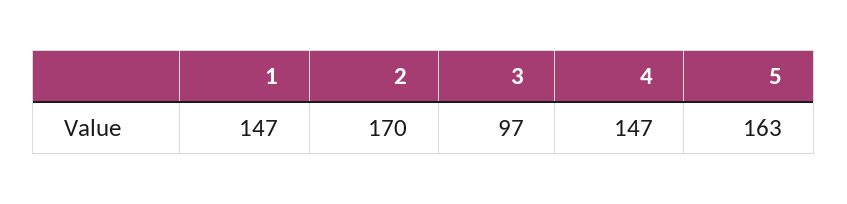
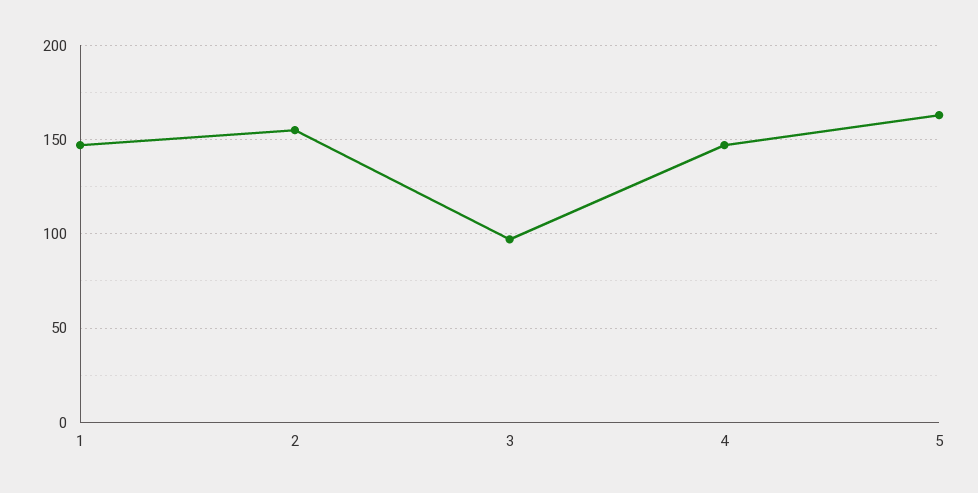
2: 170 -> 155

